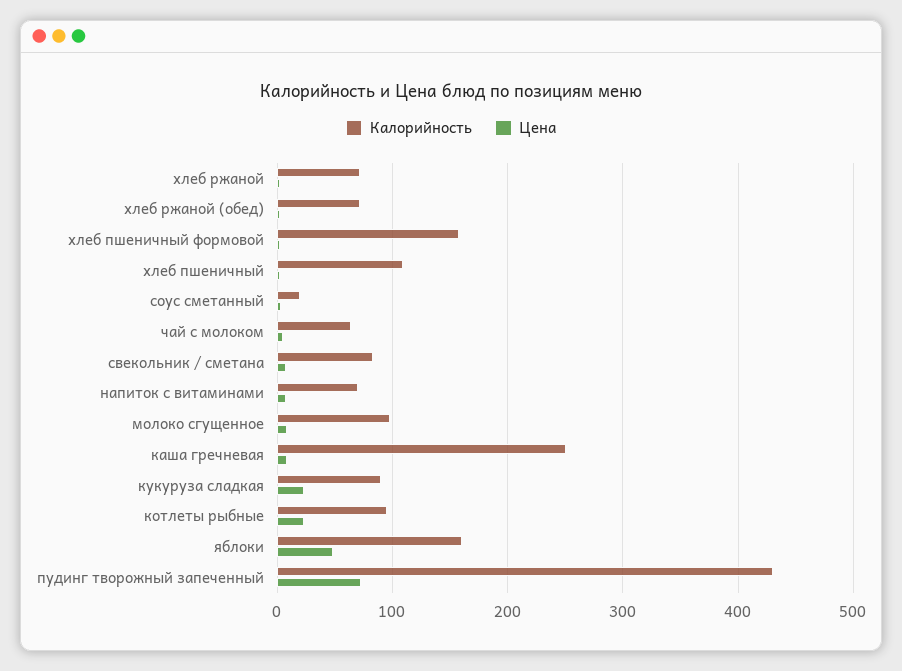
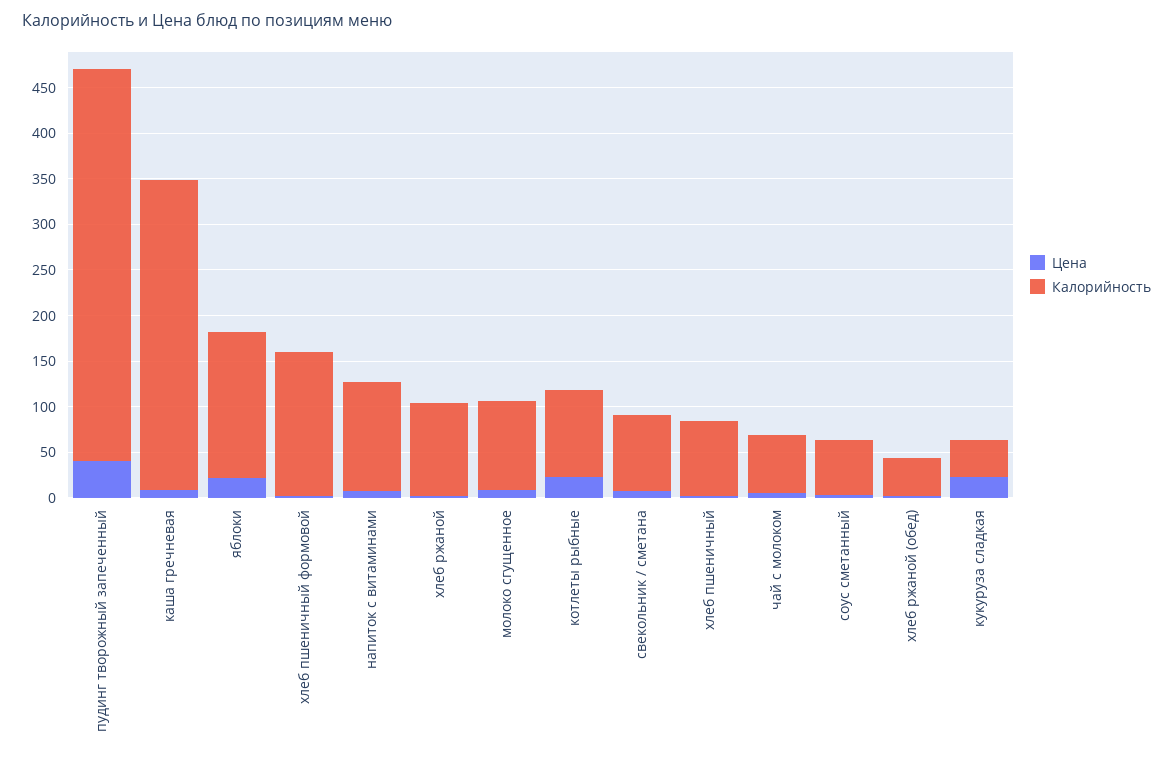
Калорийность, хлеб ржаной: 70 -> 100
Калорийность, хлеб ржаной (обед): 70 -> 40
Калорийность, хлеб пшеничный: 110 -> 80
Калорийность, соус сметанный: 20 -> 60
Калорийность, напиток с витаминами: 70 -> 120
Калорийность, каша гречневая: 250 -> 340
Калорийность, кукуруза сладкая: 90 -> 40
Цена, яблоки: 50 -> 20
Цена, пудинг творожный запеченный: 70 -> 40

